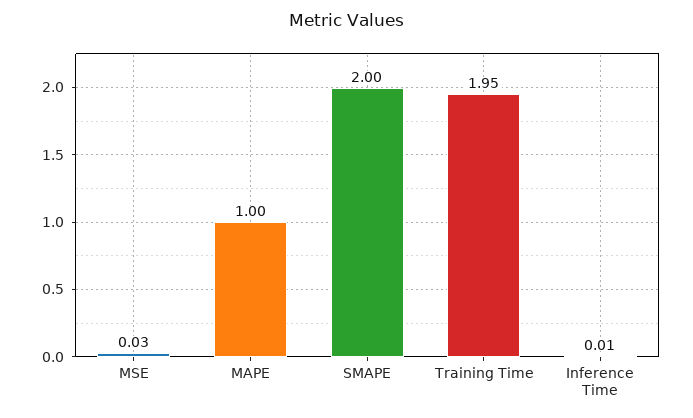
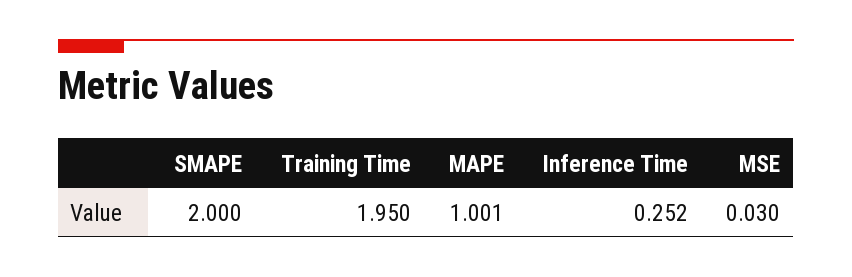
Inference Time: 0.01 -> 0.252

